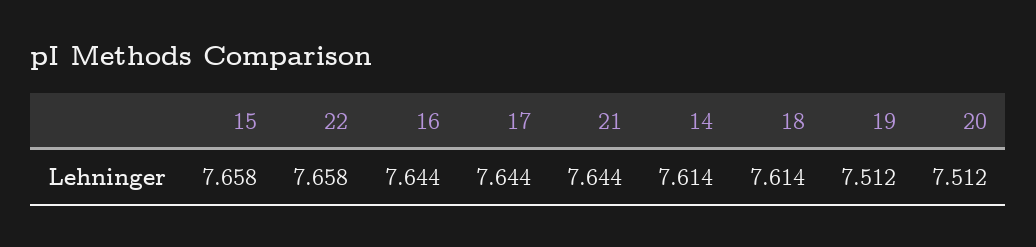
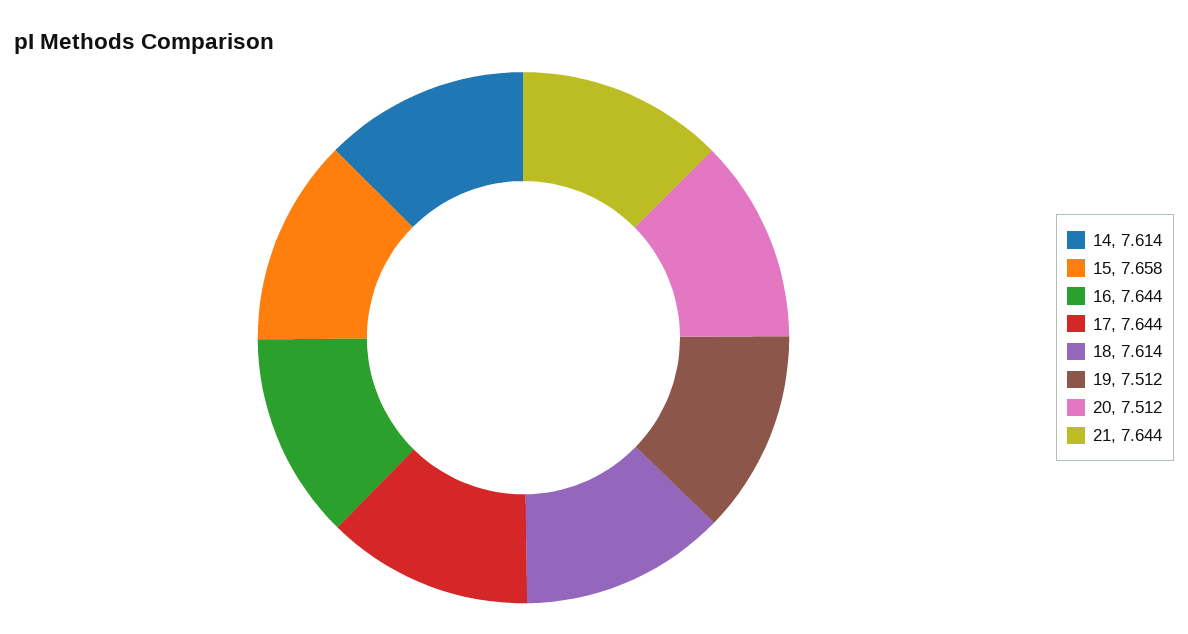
22: 7.658 -> none

